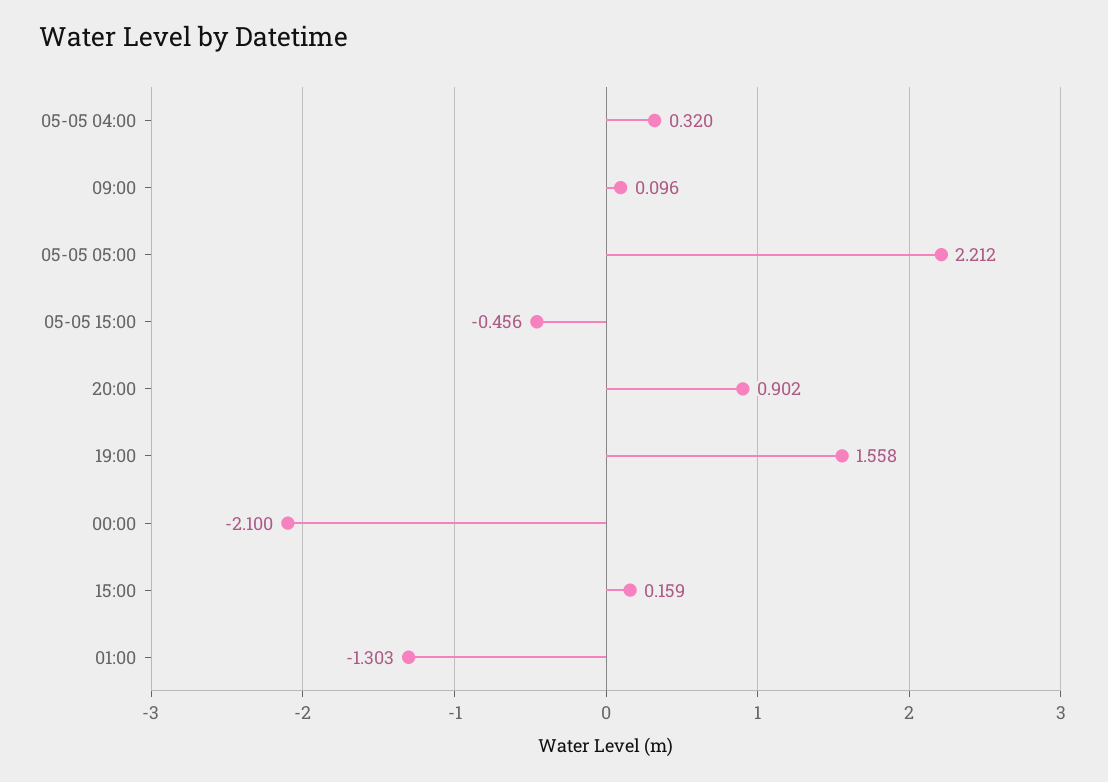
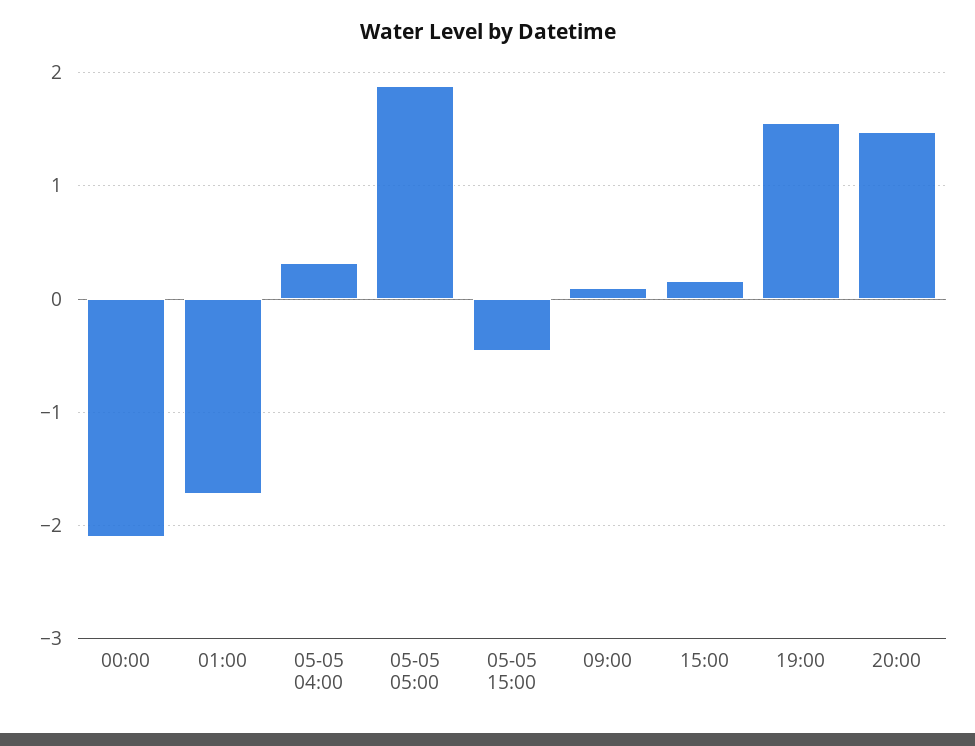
05-05 05:00: 2.212 -> 1.9
20:00: 0.902 -> 1.5
01:00: -1.303 -> -1.7

